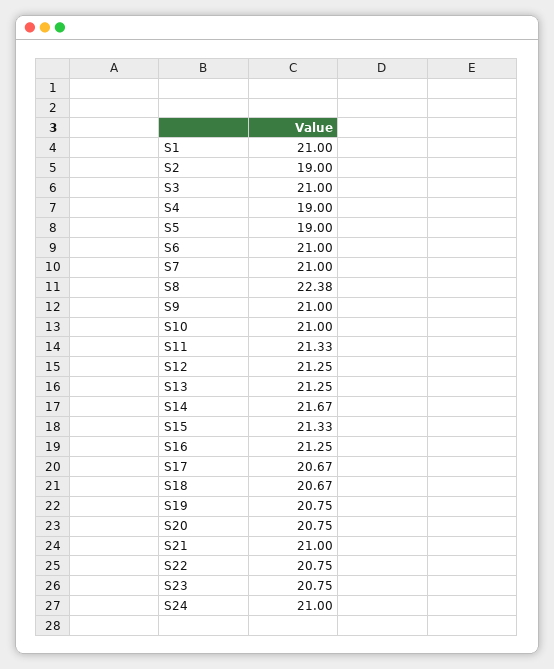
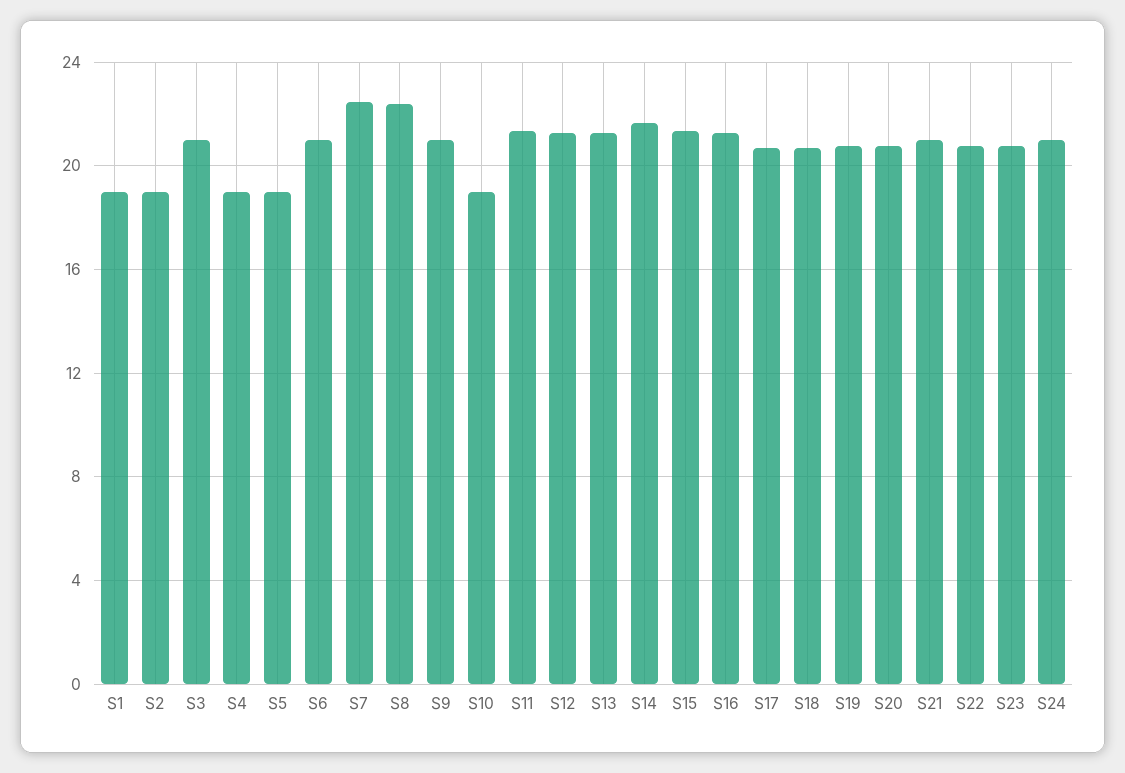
S1: 21 -> 19
S7: 21 -> 22.5
S10: 21 -> 19

